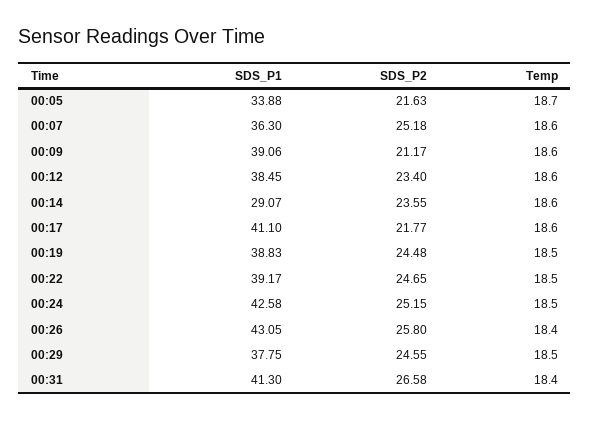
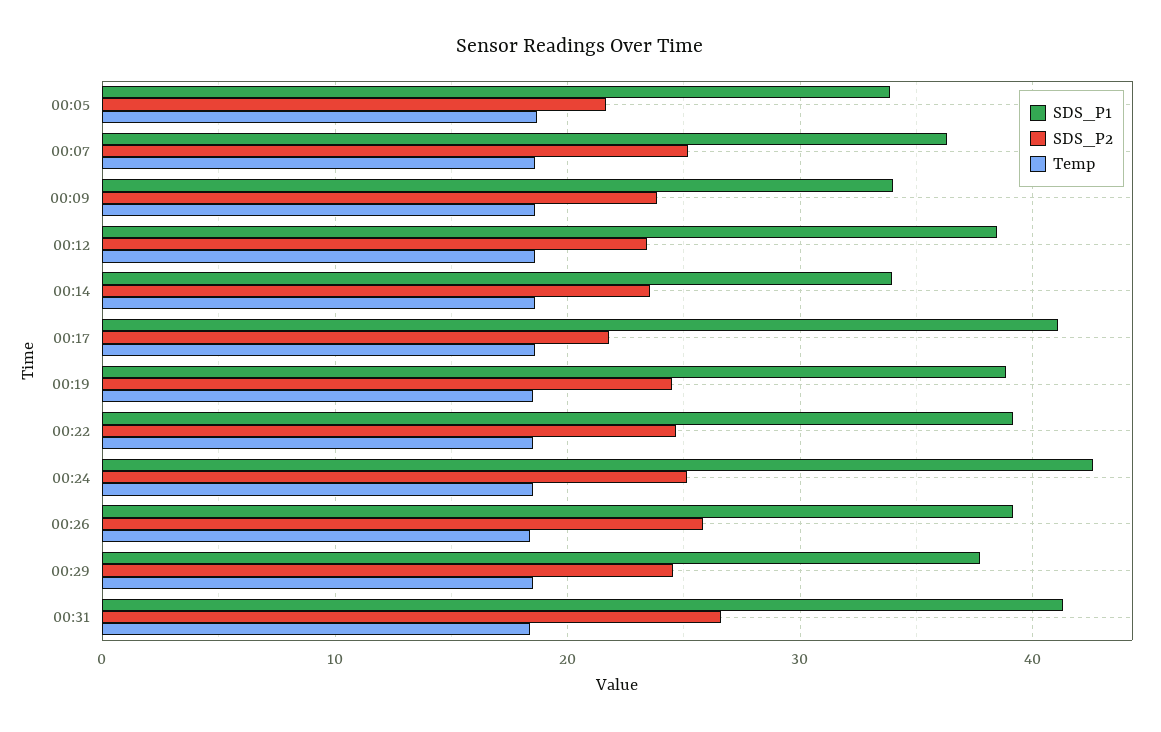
SDS_P1, 00:09: 39.06 -> 34
SDS_P2, 00:09: 21.17 -> 24
SDS_P1, 00:14: 29.07 -> 34
SDS_P1, 00:26: 43.05 -> 39

